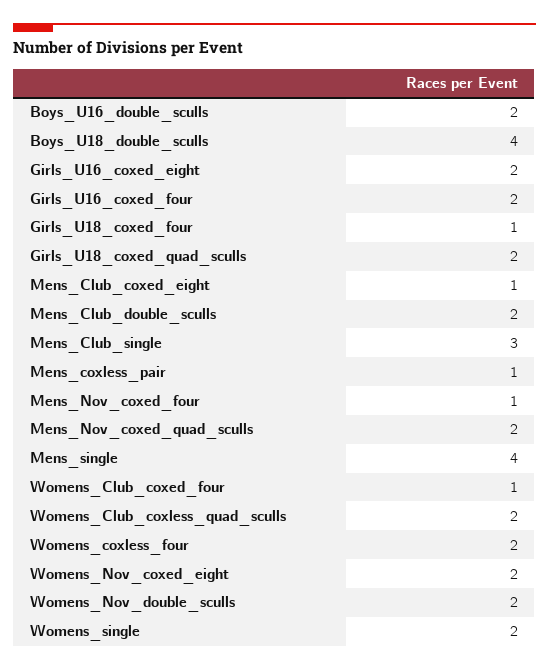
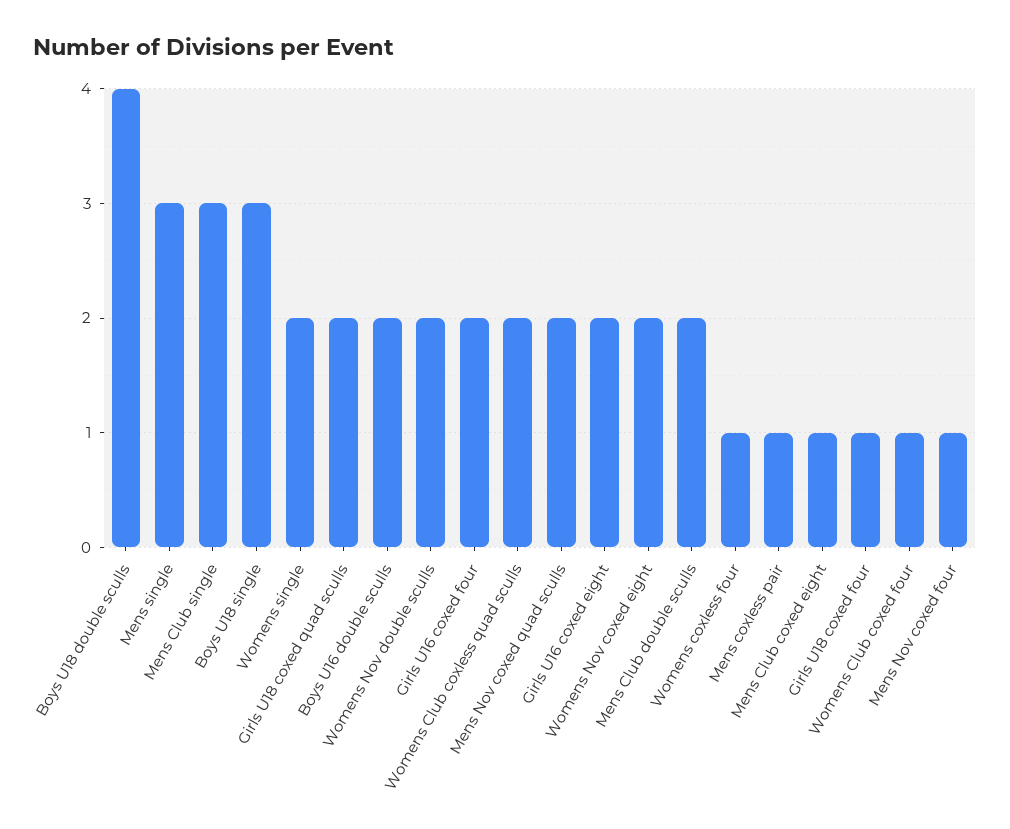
Mens_single: 4 -> 3
Womens_coxless_four: 2 -> 1
Boys U18 single: none -> 3

